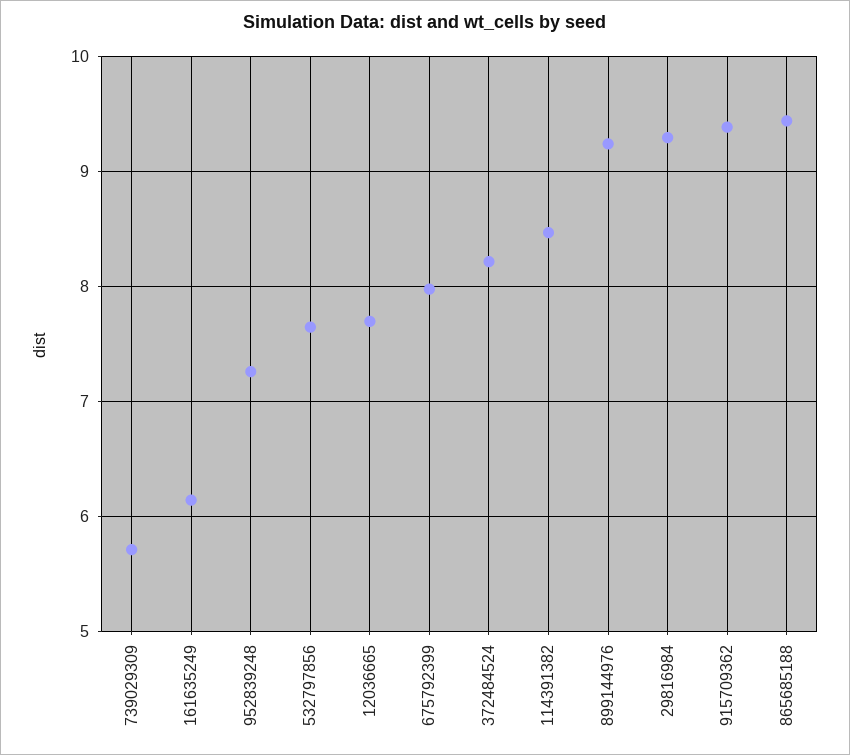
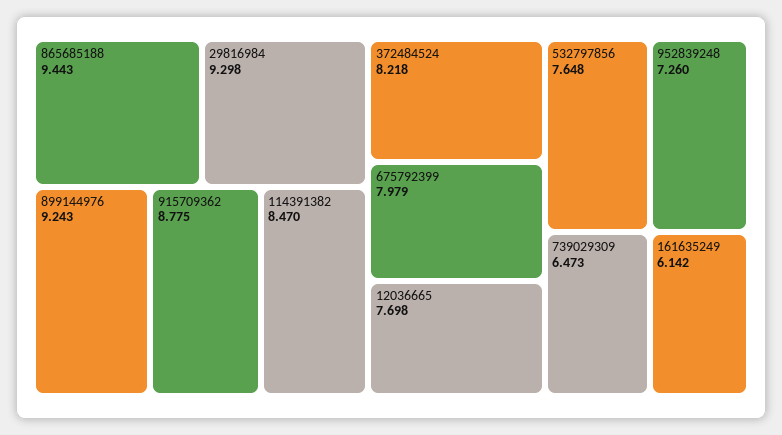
739029309: 5.7 -> 6.473
915709362: 9.4 -> 8.775

